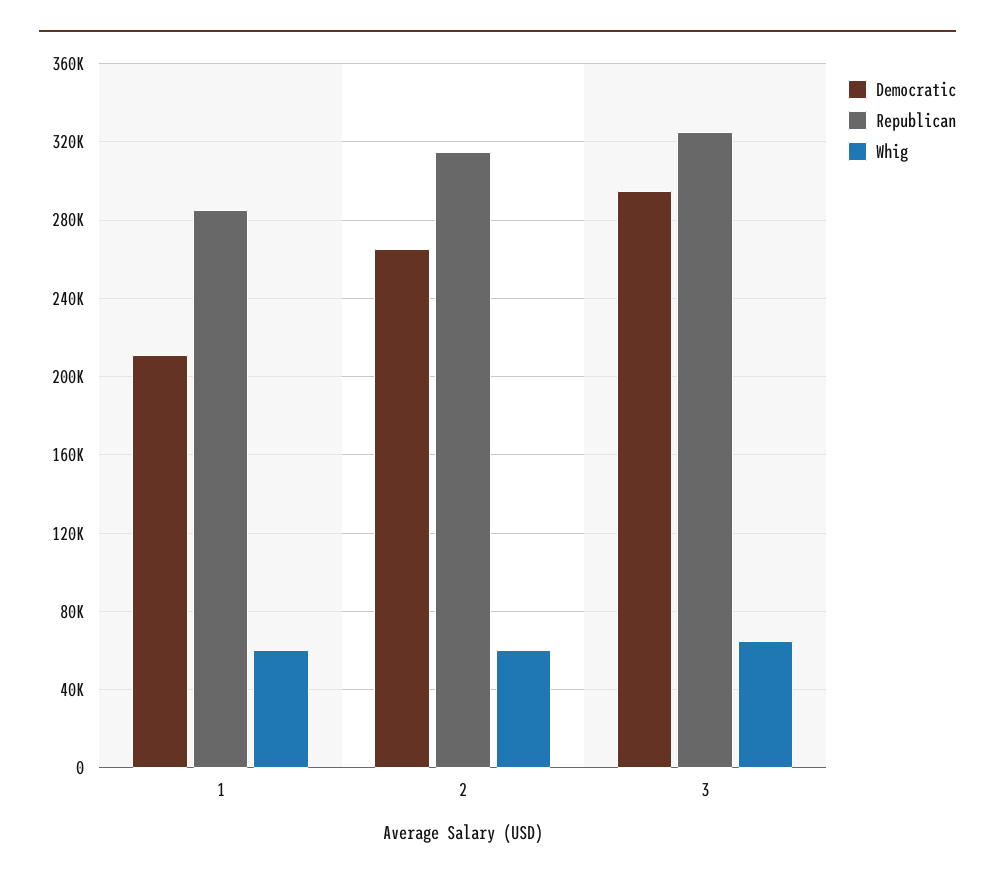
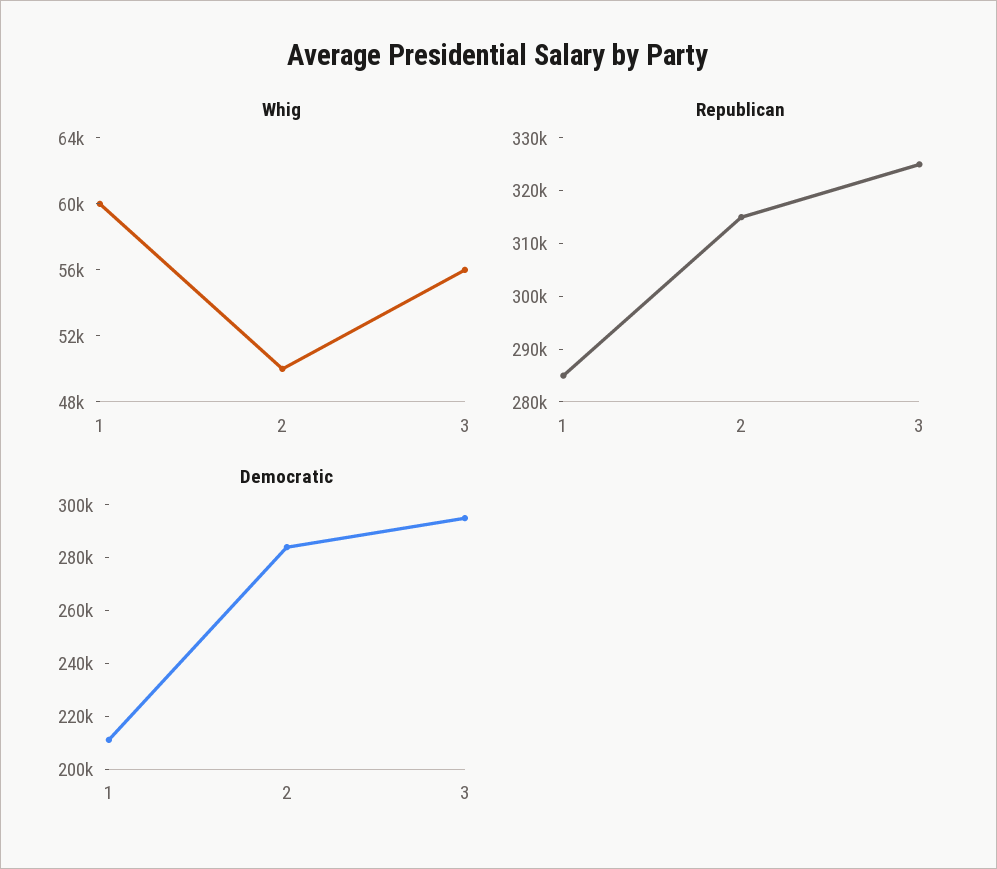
Democratic, 2: 265000 -> 285000
Whig, 2: 60000 -> 50000
Whig, 3: 65000 -> 56000

